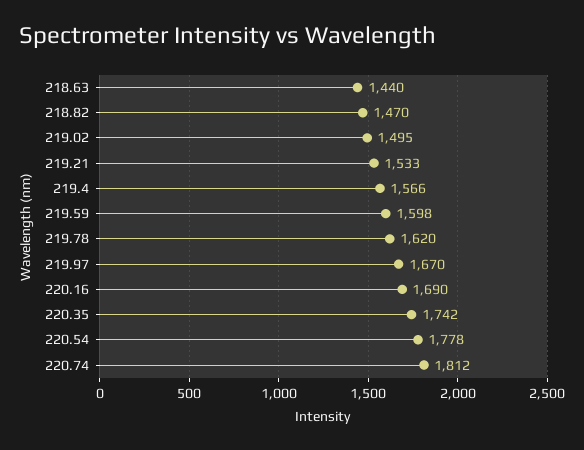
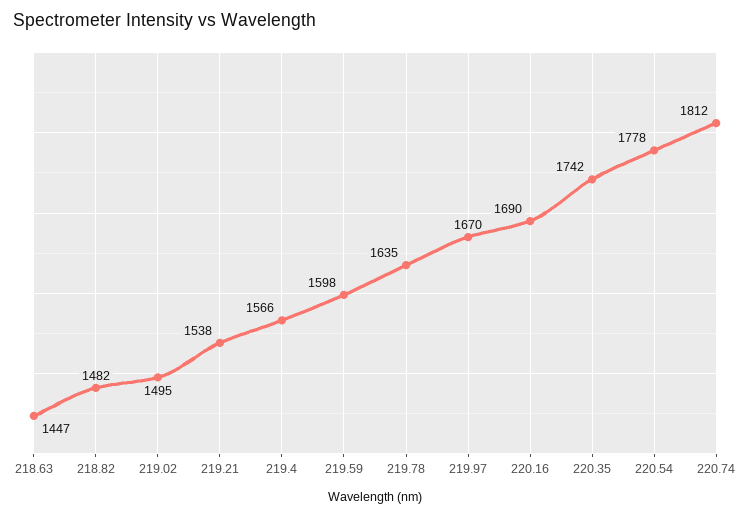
218.63: 1440 -> 1447
218.82: 1470 -> 1482
219.21: 1533 -> 1538
219.78: 1620 -> 1635

